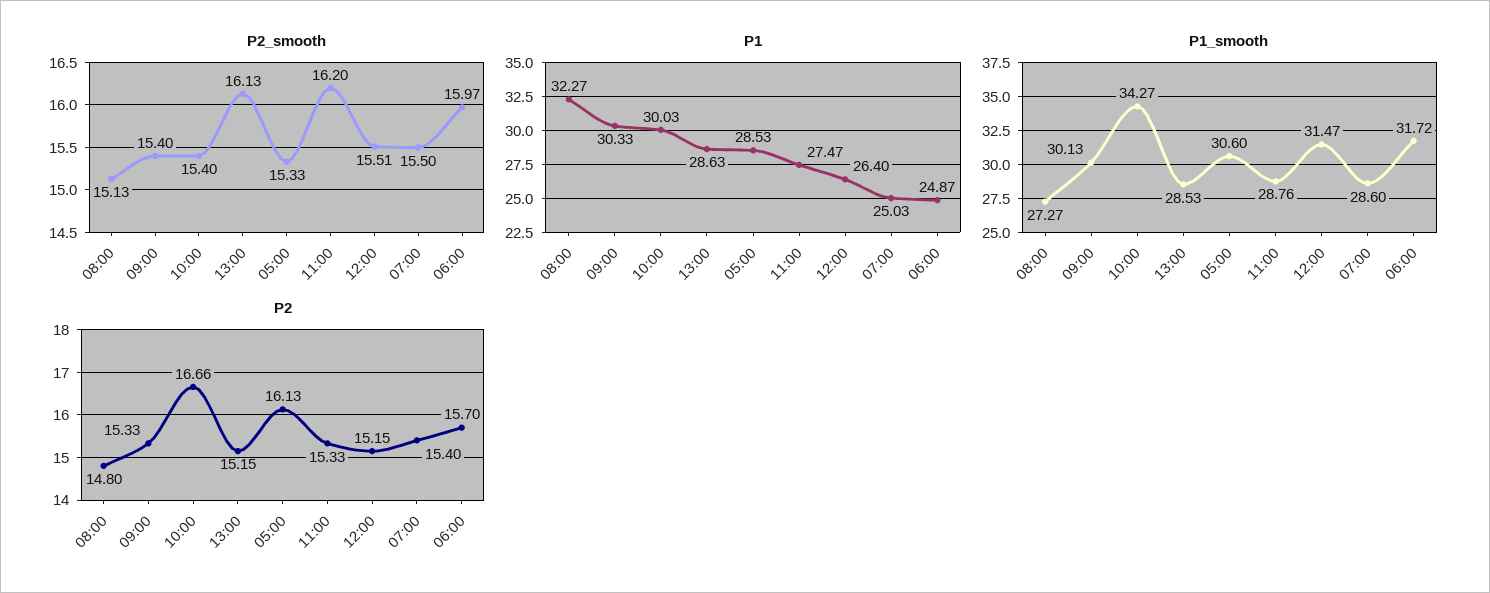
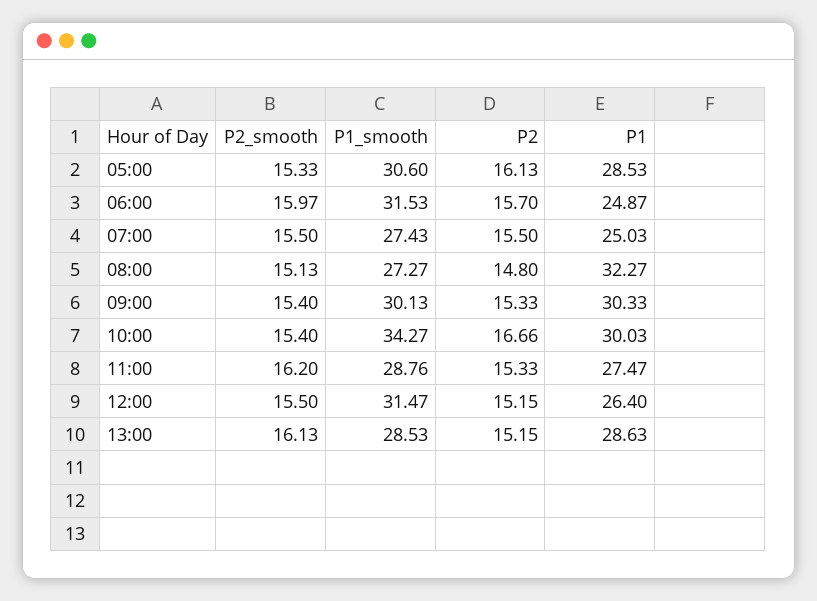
P2_smooth, 12:00: 15.51 -> 15.5
P1_smooth, 07:00: 28.6 -> 27.43
P1_smooth, 06:00: 31.72 -> 31.53
P2, 07:00: 15.4 -> 15.5

